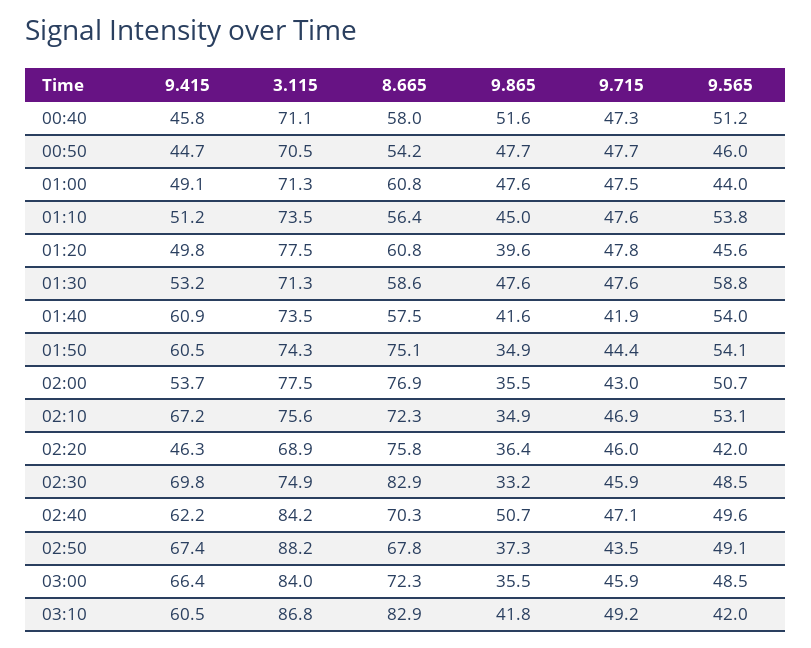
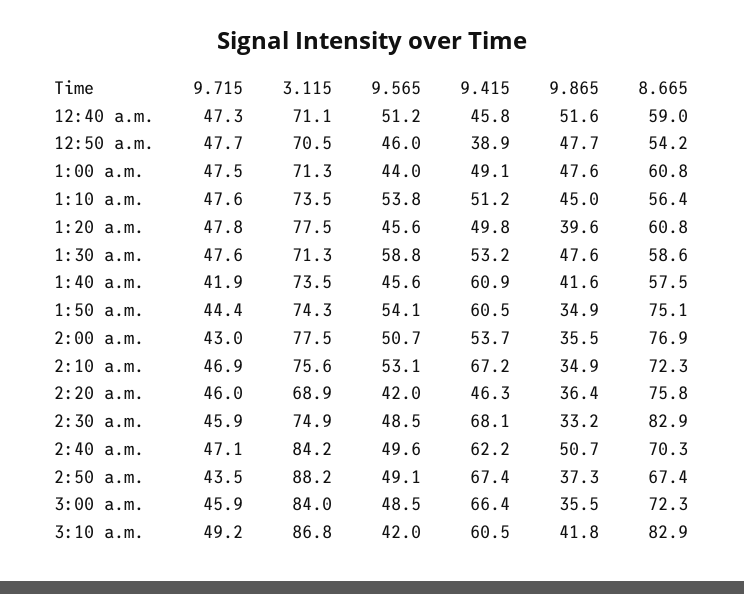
8.665, 00:40: 58 -> 59
9.415, 00:50: 44.7 -> 38.9
9.565, 01:40: 54 -> 45.6
9.415, 02:30: 69.8 -> 68.1
8.665, 02:50: 67.8 -> 67.4

